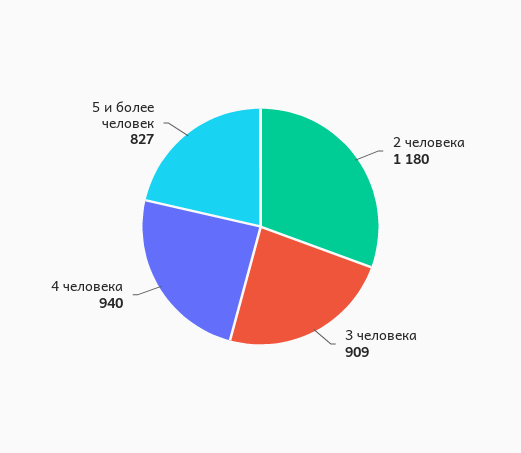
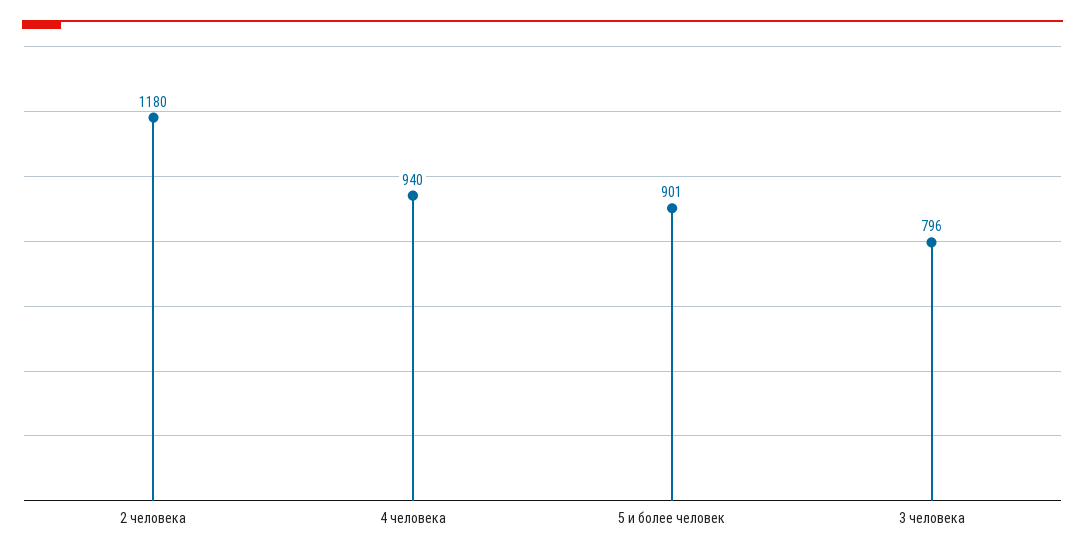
3 человека: 909 -> 796
5 и более человек: 827 -> 901

